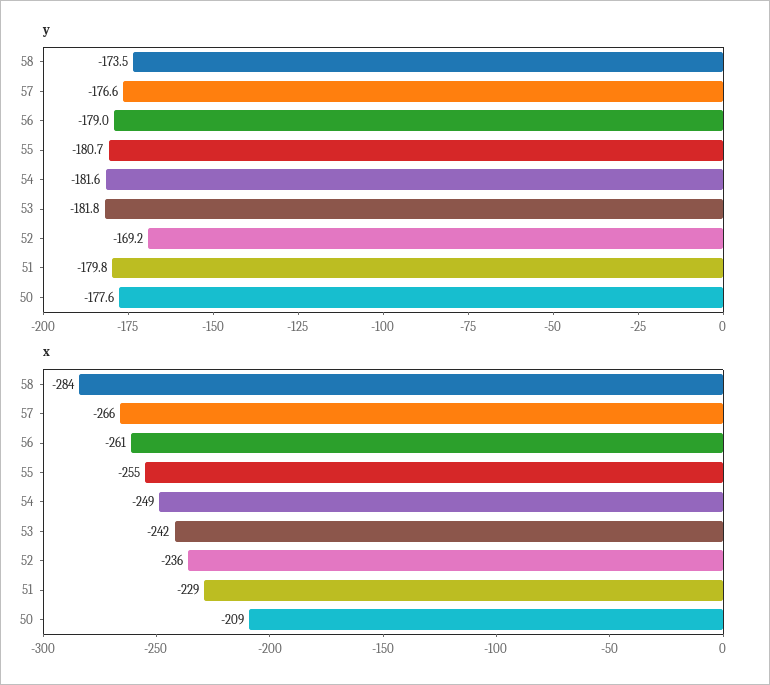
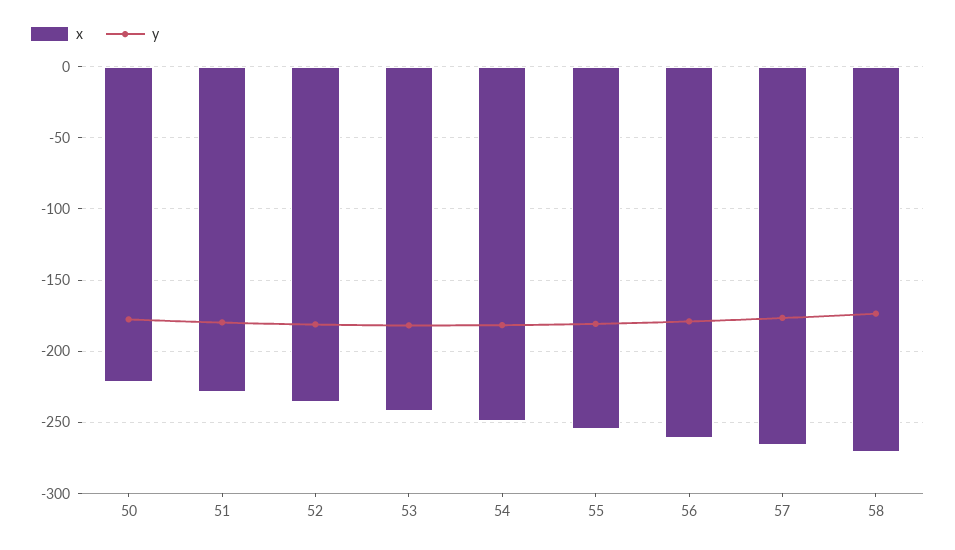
y, 52: -169.2 -> -180
x, 58: -284 -> -270
x, 50: -209 -> -220

